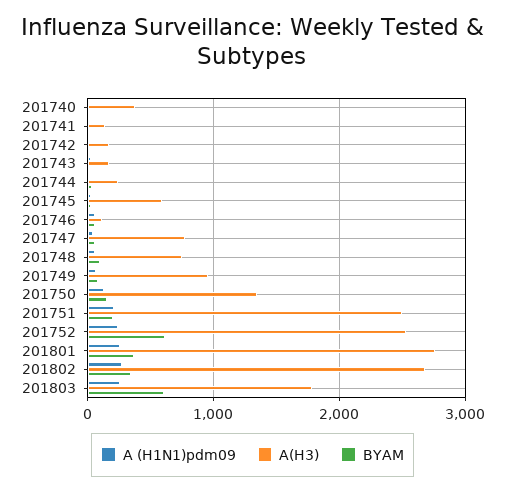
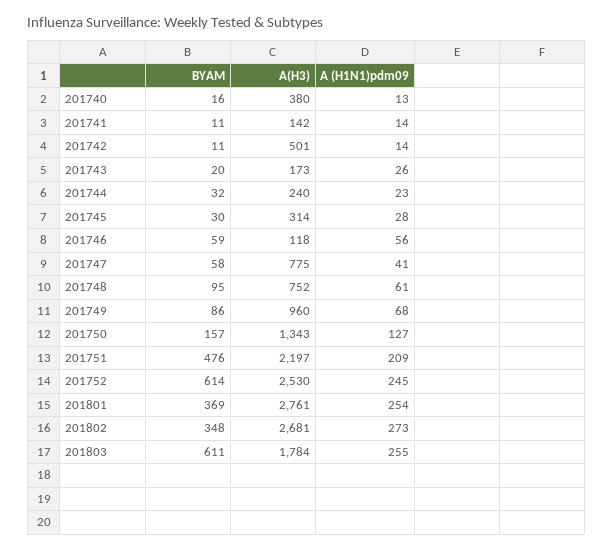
A(H3), 201742: 200 -> 501
A(H3), 201745: 600 -> 314
A(H3), 201751: 2500 -> 2197
BYAM, 201751: 200 -> 476

